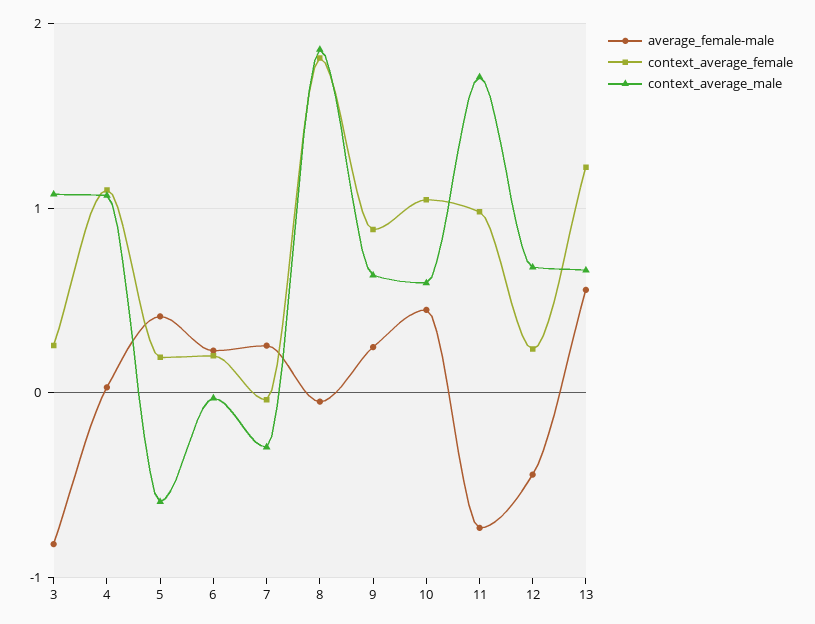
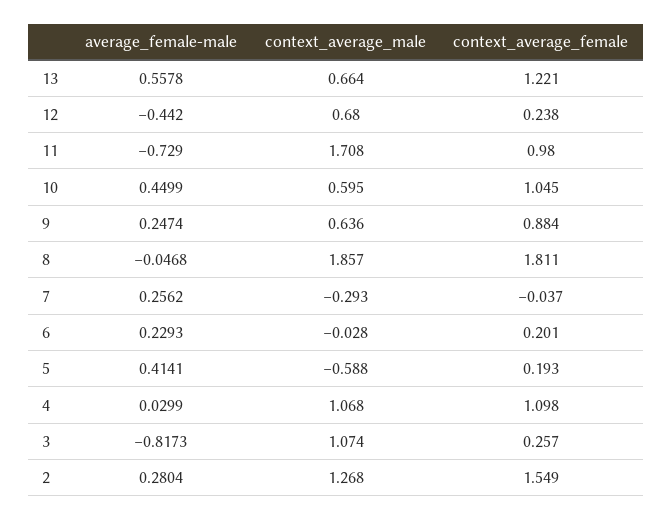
average_female-male, 2: none -> 0.2804
context_average_male, 2: none -> 1.268
context_average_female, 2: none -> 1.549

